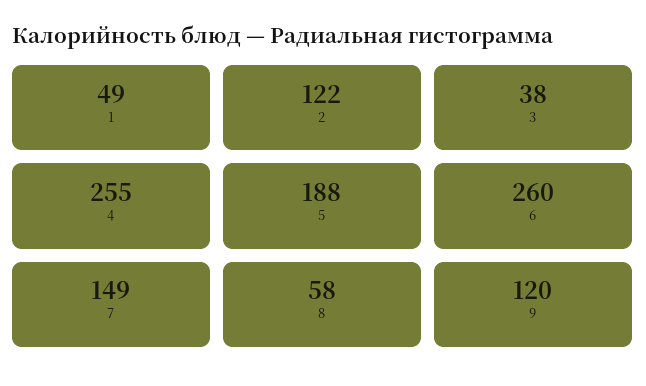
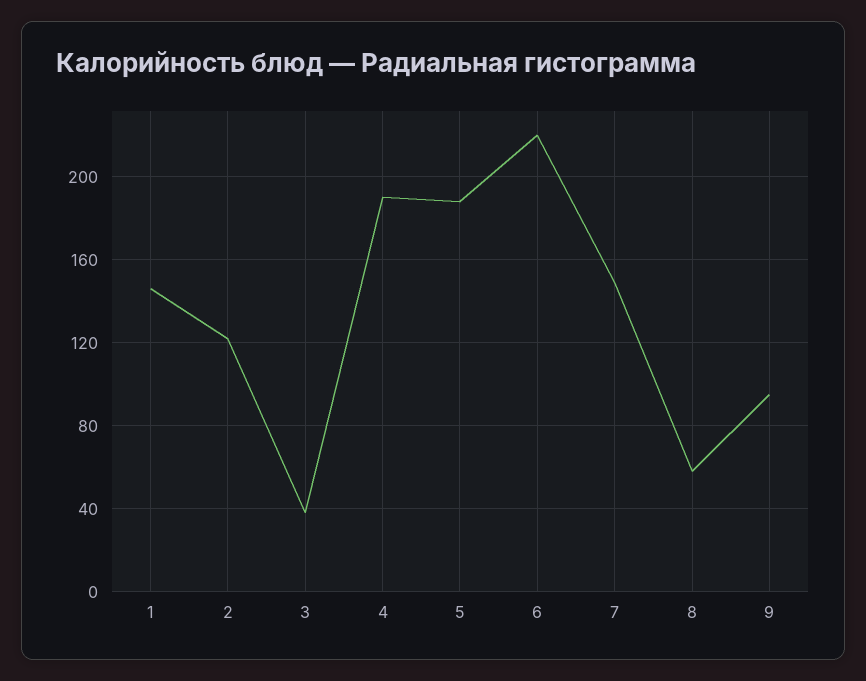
1: 49 -> 145
4: 255 -> 190
6: 260 -> 220
9: 120 -> 95

